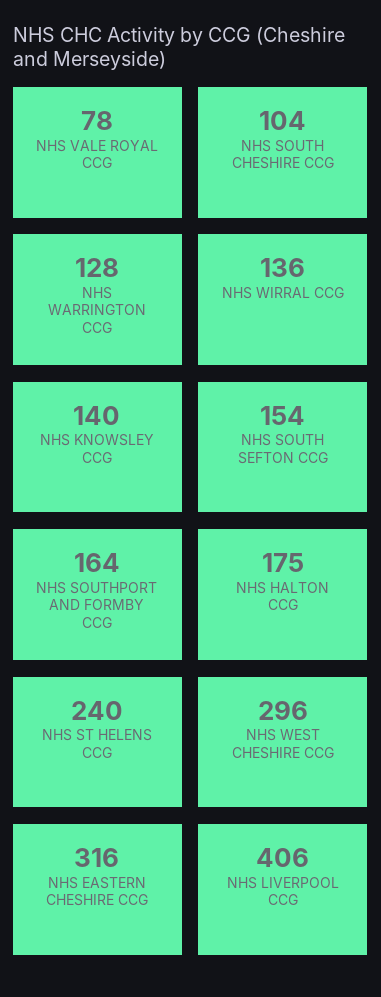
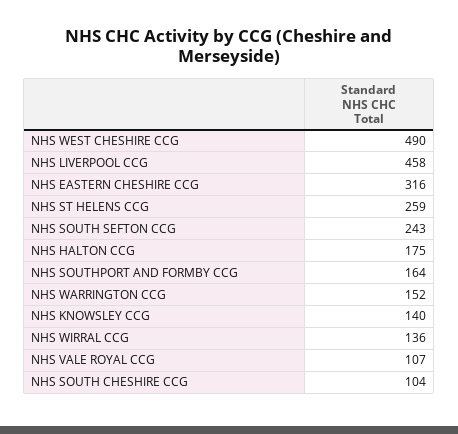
NHS VALE ROYAL CCG: 78 -> 107
NHS WARRINGTON CCG: 128 -> 152
NHS SOUTH SEFTON CCG: 154 -> 243
NHS ST HELENS CCG: 240 -> 259
NHS WEST CHESHIRE CCG: 296 -> 490
NHS LIVERPOOL CCG: 406 -> 458

